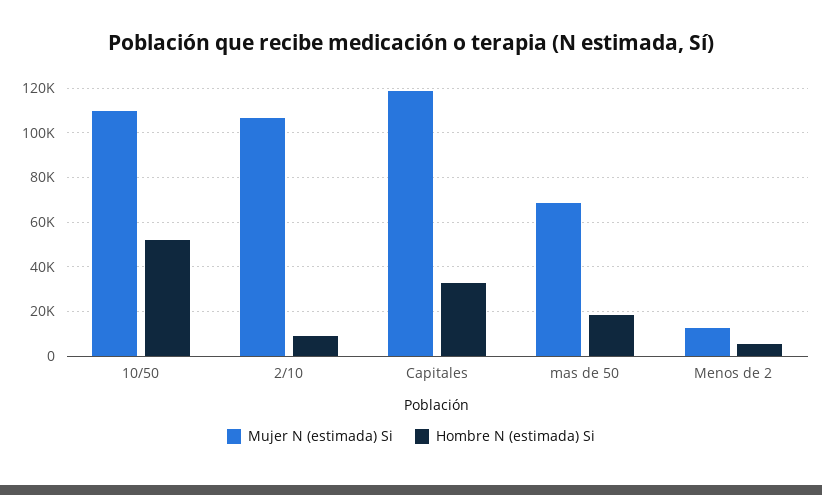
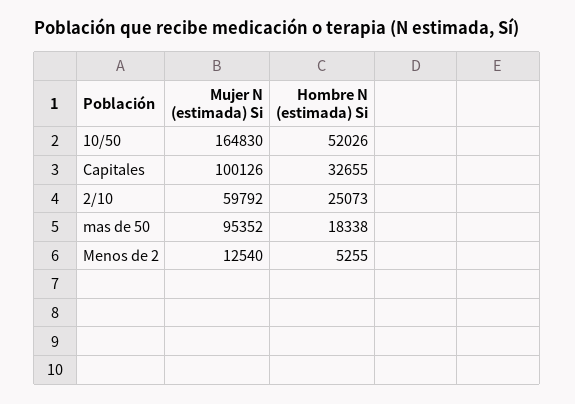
Mujer N (estimada) Si, 10/50: 110000 -> 164830
Mujer N (estimada) Si, 2/10: 105000 -> 59792
Hombre N (estimada) Si, 2/10: 10000 -> 25073
Mujer N (estimada) Si, Capitales: 120000 -> 100126
Mujer N (estimada) Si, mas de 50: 70000 -> 95352

